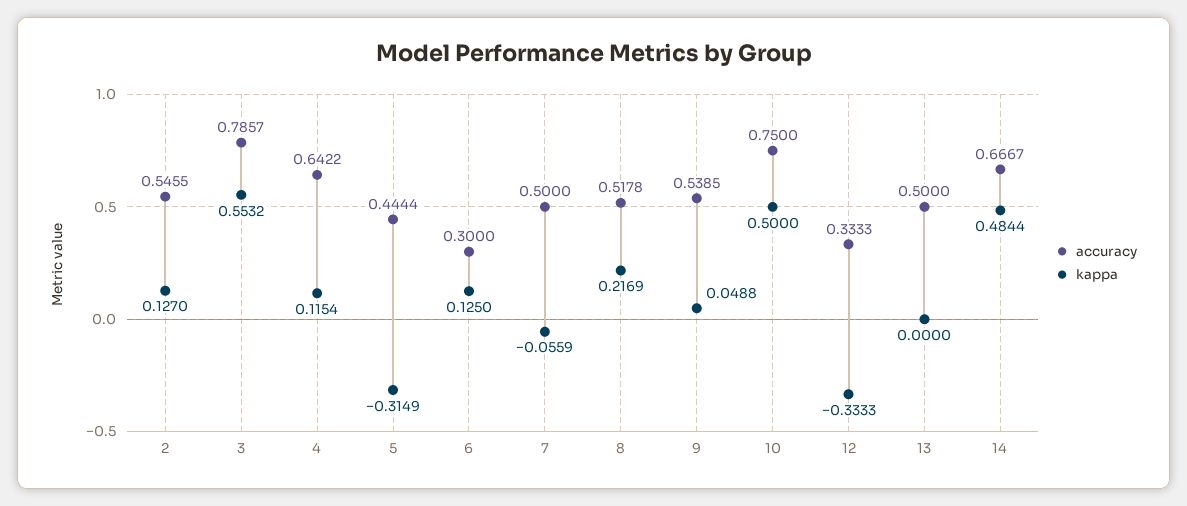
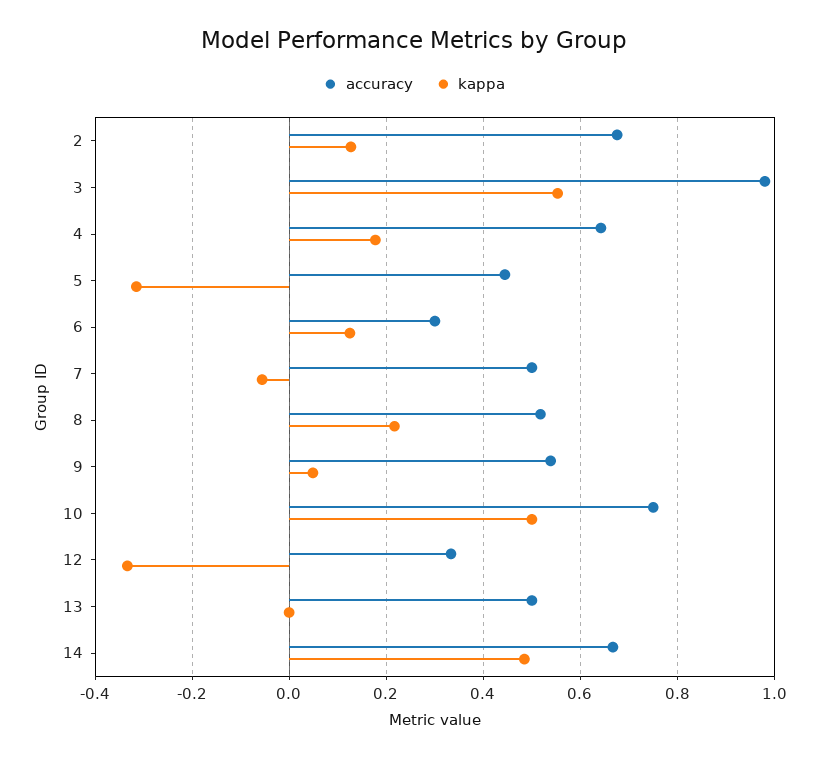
accuracy, 2: 0.5455 -> 0.68
accuracy, 3: 0.7857 -> 0.98
kappa, 4: 0.1154 -> 0.18

